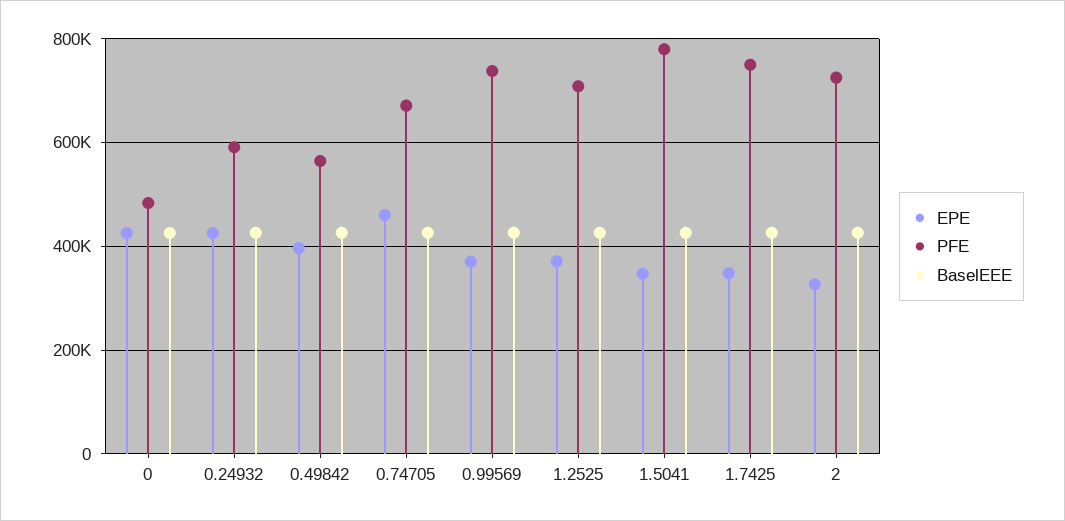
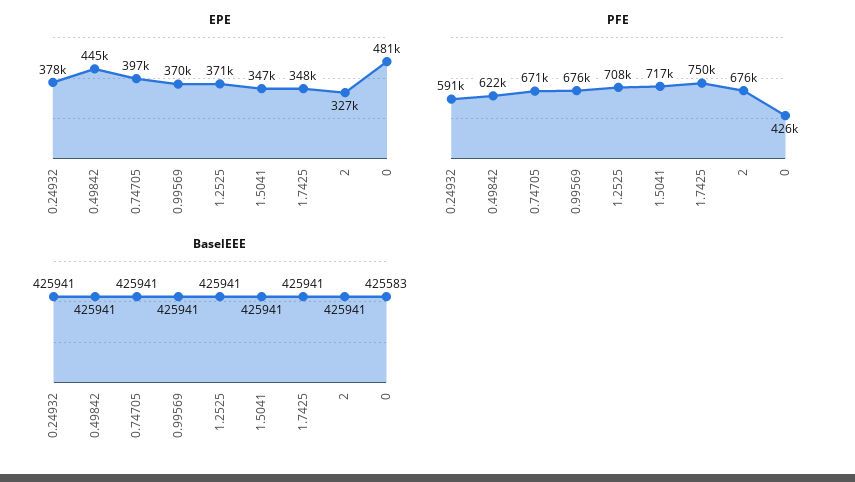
EPE, 0: 420000 -> 481000
PFE, 0: 480000 -> 426000
EPE, 0.24932: 420000 -> 378000
EPE, 0.49842: 400000 -> 445000
PFE, 0.49842: 560000 -> 622000
EPE, 0.74705: 460000 -> 397000
PFE, 0.99569: 740000 -> 676000
PFE, 1.5041: 780000 -> 717000
PFE, 2: 720000 -> 676000

